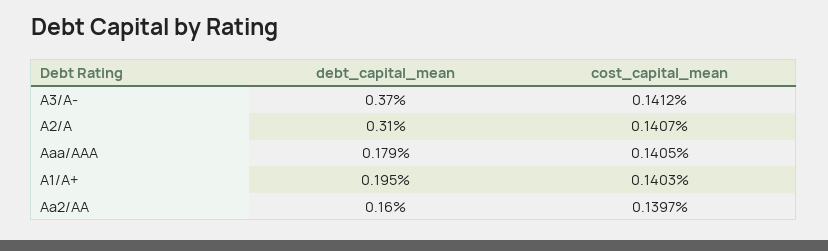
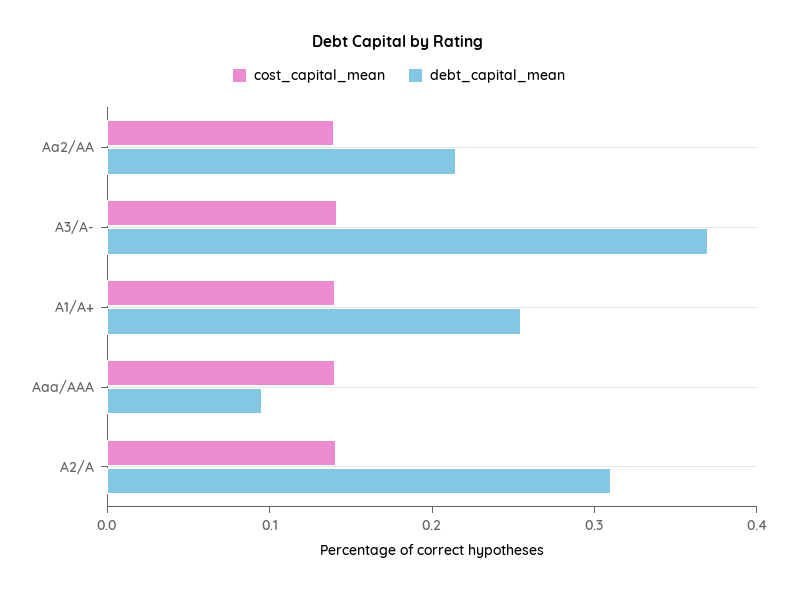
debt_capital_mean, Aaa/AAA: 0.179 -> 0.1
debt_capital_mean, A1/A+: 0.195 -> 0.26
debt_capital_mean, Aa2/AA: 0.16 -> 0.22

